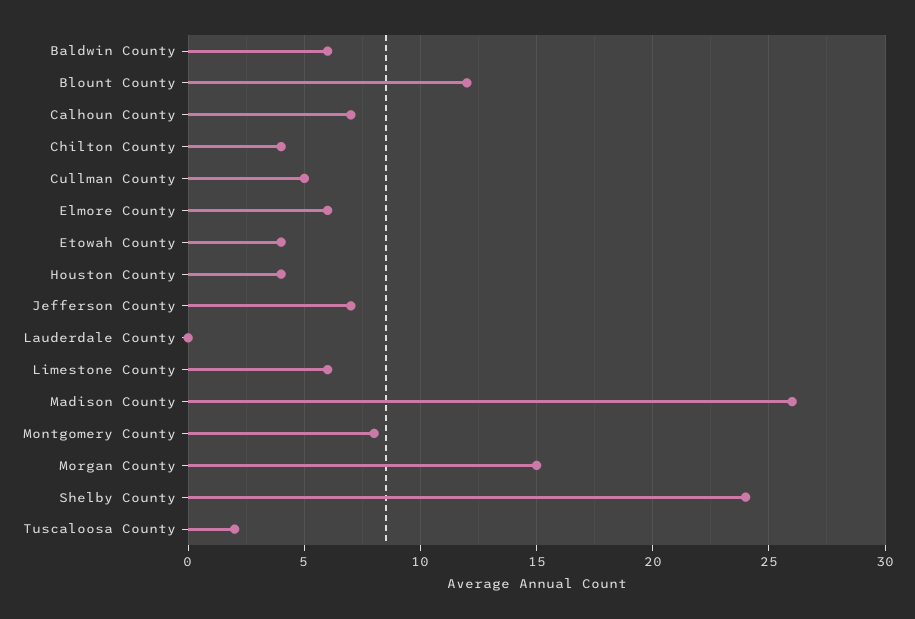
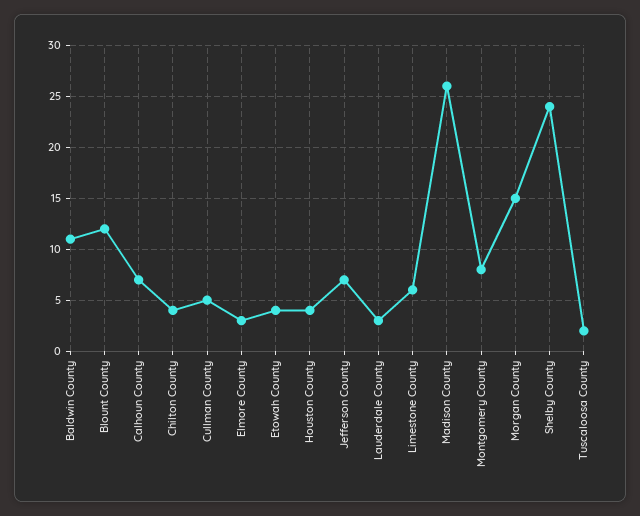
Baldwin County: 6 -> 11
Elmore County: 6 -> 3
Lauderdale County: 0 -> 3

